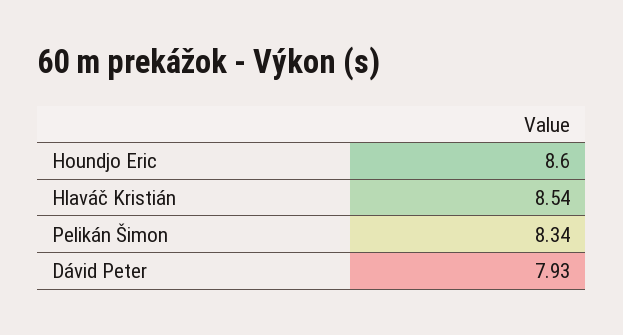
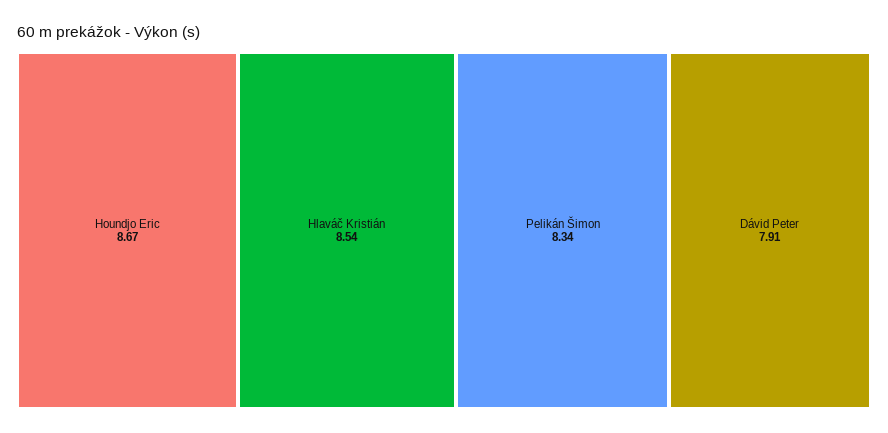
Houndjo Eric: 8.6 -> 8.67
Dávid Peter: 7.93 -> 7.91

